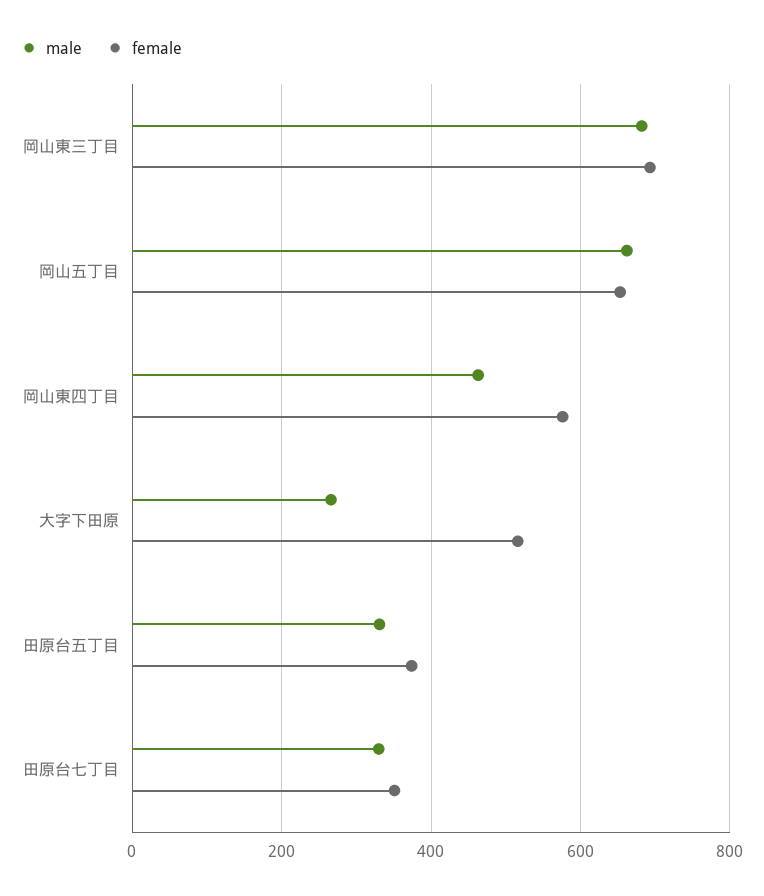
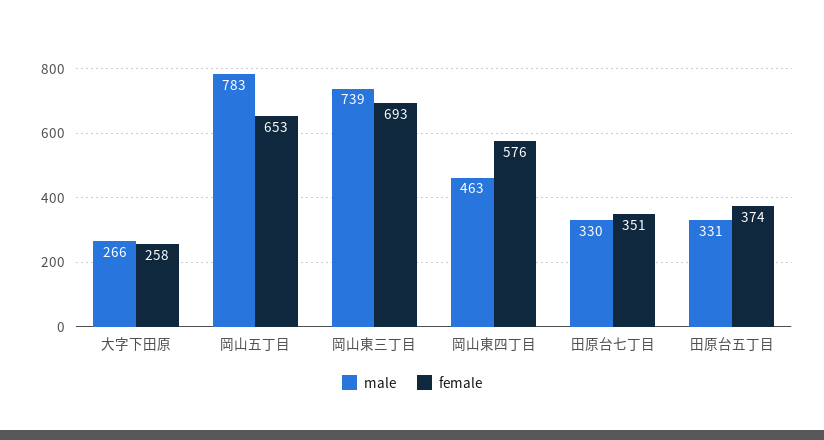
male, 岡山東三丁目: 680 -> 739
male, 岡山五丁目: 660 -> 783
female, 大字下田原: 520 -> 258

